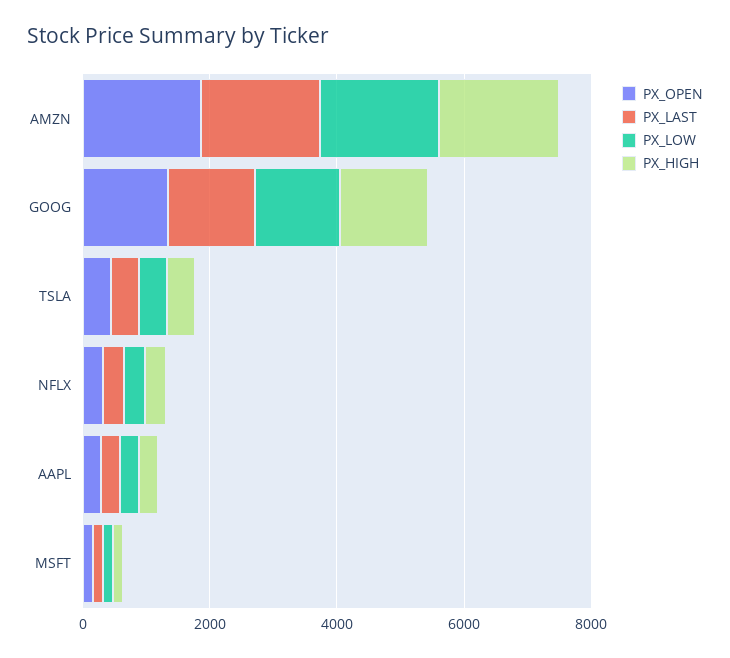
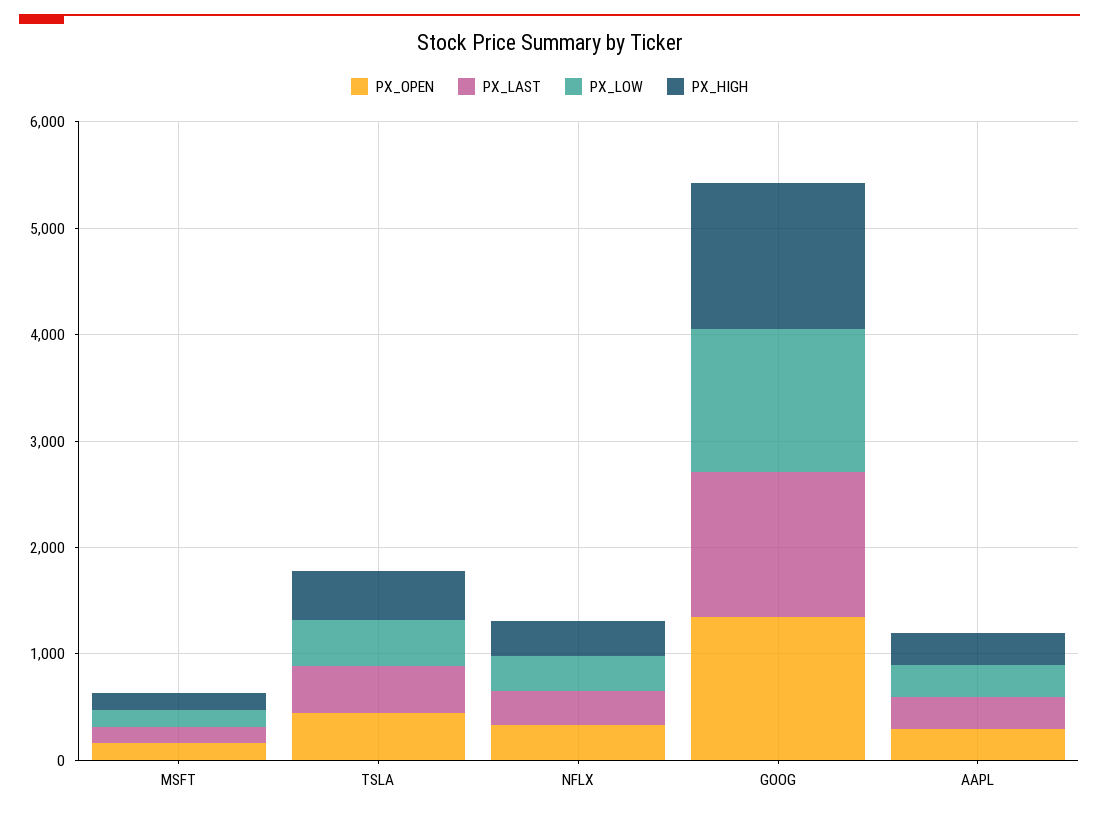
PX_OPEN, AMZN: 2000 -> none
PX_LAST, AMZN: 2000 -> none
PX_LOW, AMZN: 2000 -> none
PX_HIGH, AMZN: 2000 -> none

